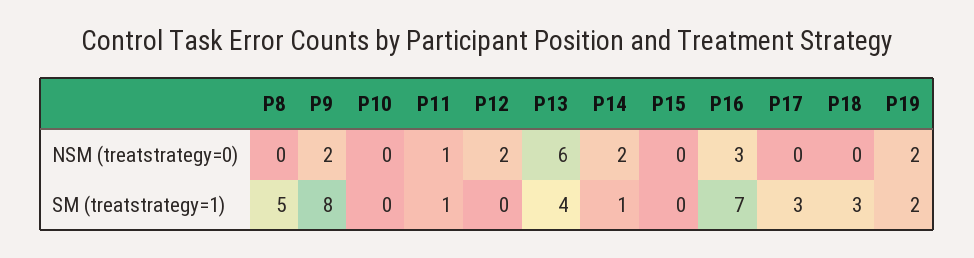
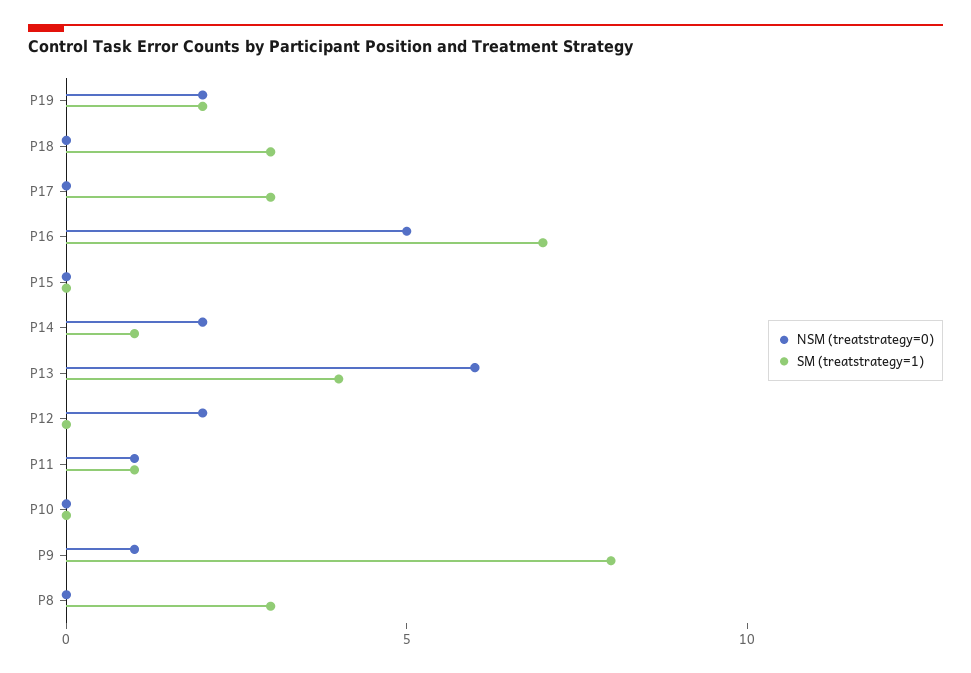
NSM (treatstrategy=0), P9: 2 -> 1
NSM (treatstrategy=0), P16: 3 -> 5
SM (treatstrategy=1), P8: 5 -> 3

